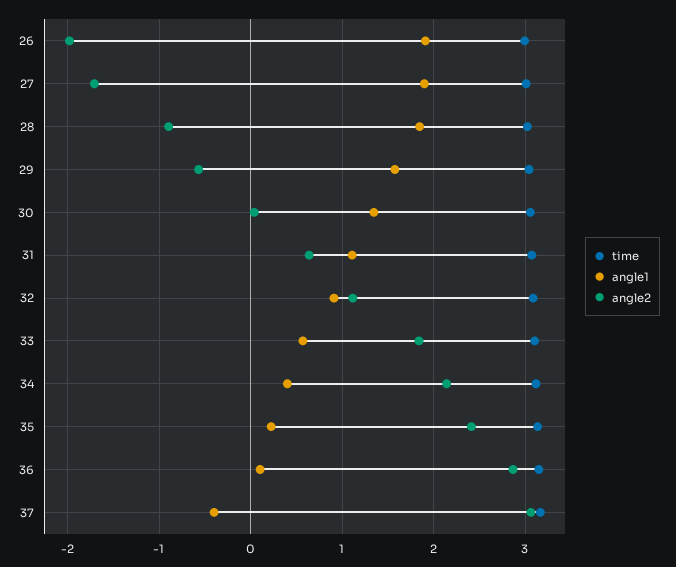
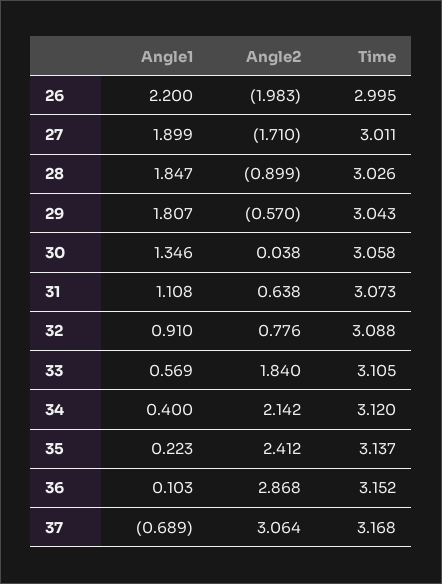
angle1, 26: 1.9 -> 2.2
angle1, 29: 1.6 -> 1.807
angle2, 32: 1.1 -> 0.776
angle1, 37: -0.4 -> -0.689

